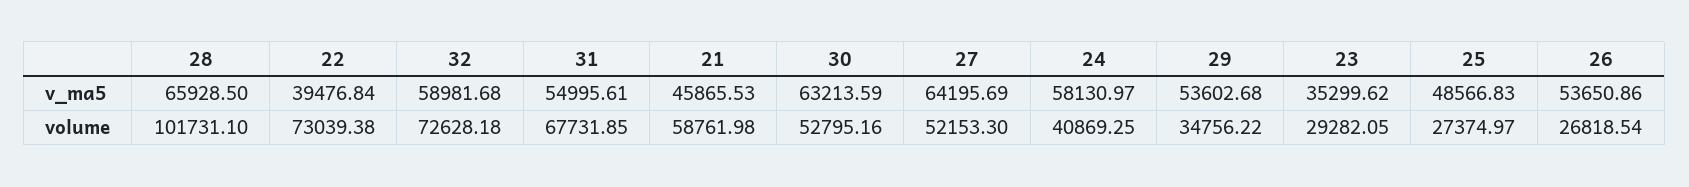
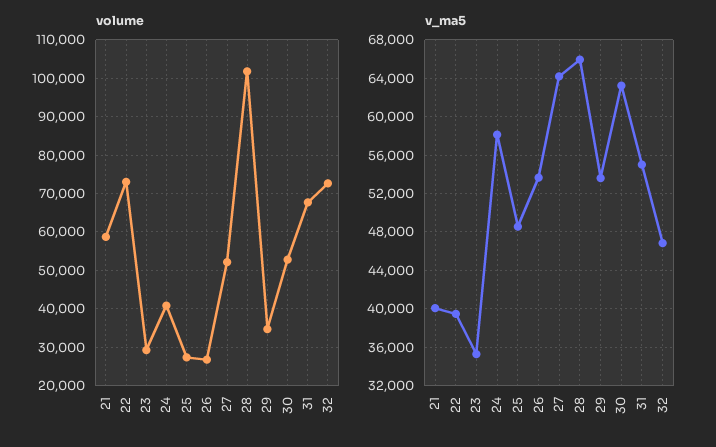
v_ma5, 32: 58981.68 -> 47000
v_ma5, 21: 45865.53 -> 40000

